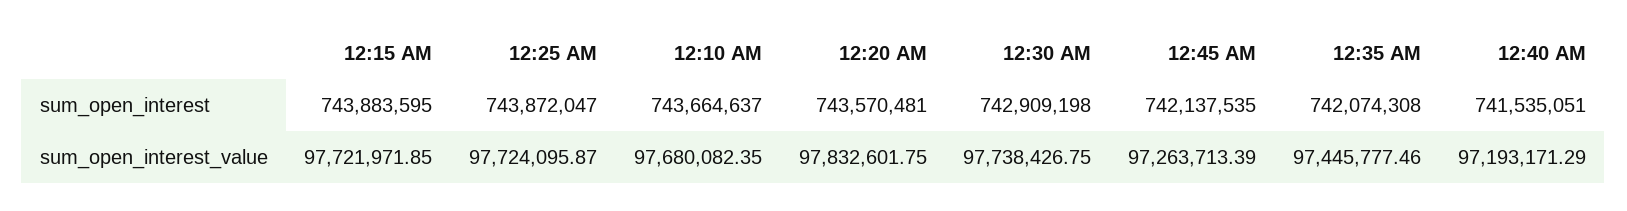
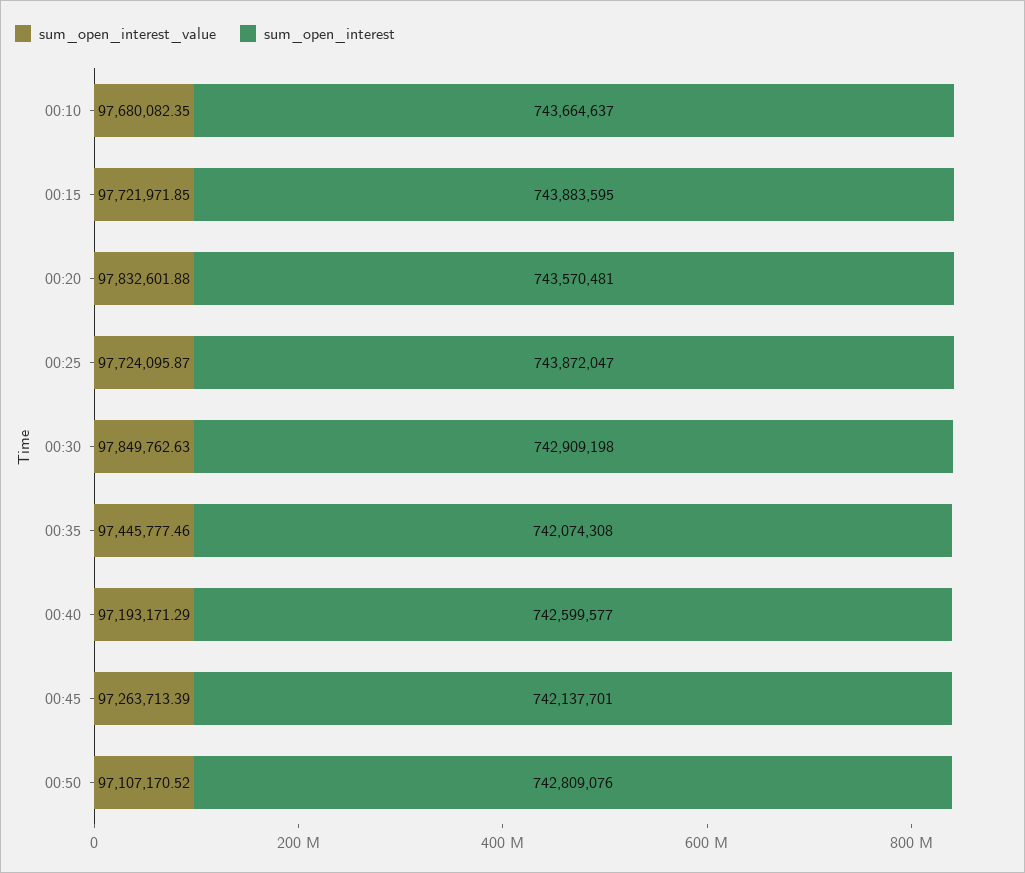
sum_open_interest, 12:45 AM: 742137535 -> 742137701
sum_open_interest, 12:40 AM: 741535051 -> 742599577
sum_open_interest_value, 12:20 AM: 97832601.75 -> 97832601.88
sum_open_interest_value, 12:30 AM: 97738426.75 -> 97849762.63
sum_open_interest_value, 00:50: none -> 97107170.52
sum_open_interest, 00:50: none -> 742809076

